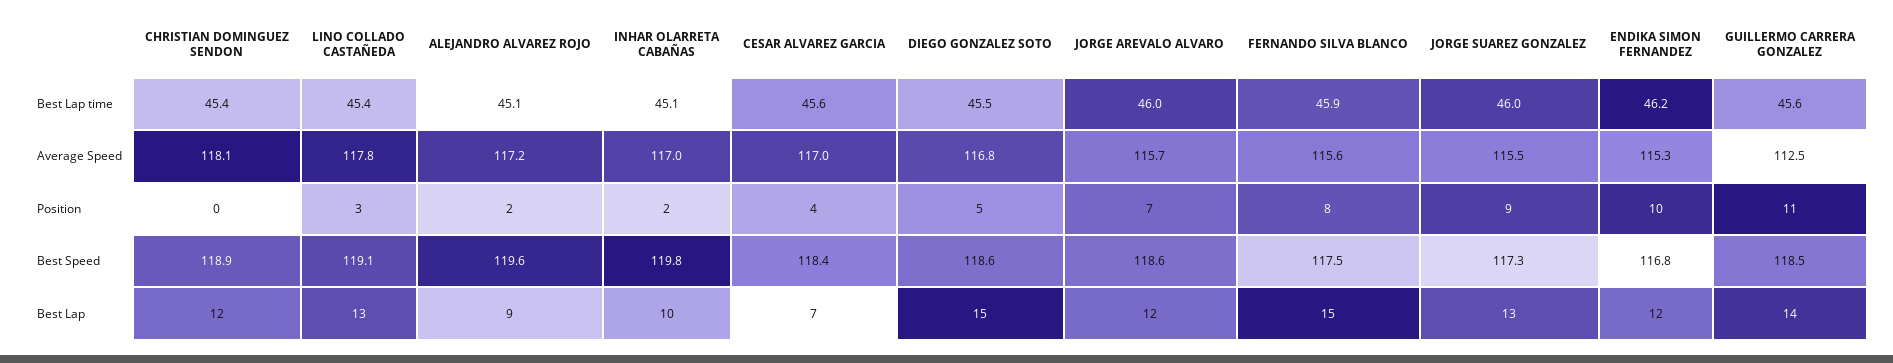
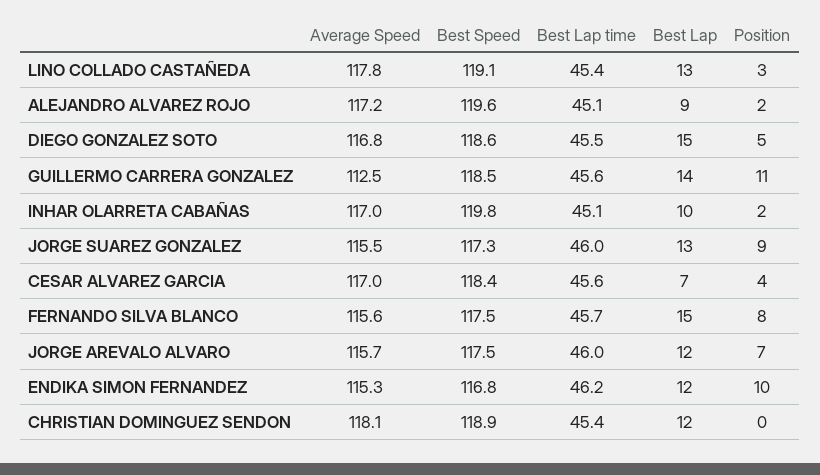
FERNANDO SILVA BLANCO, Best Lap time: 45.9 -> 45.7
JORGE AREVALO ALVARO, Best Speed: 118.6 -> 117.5

